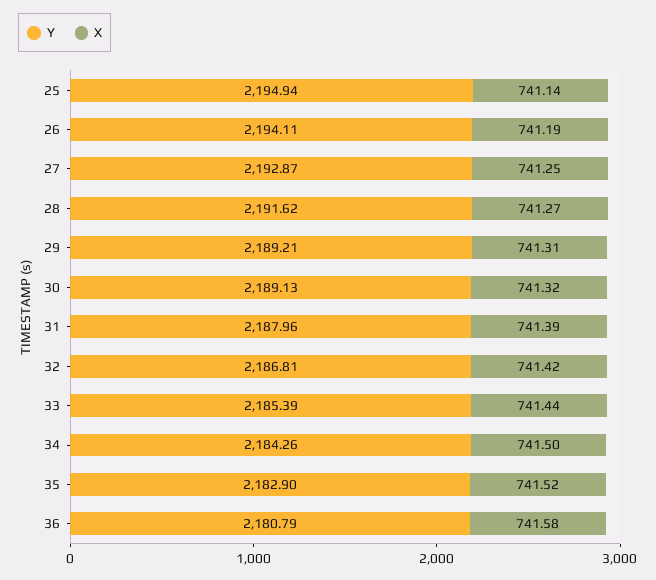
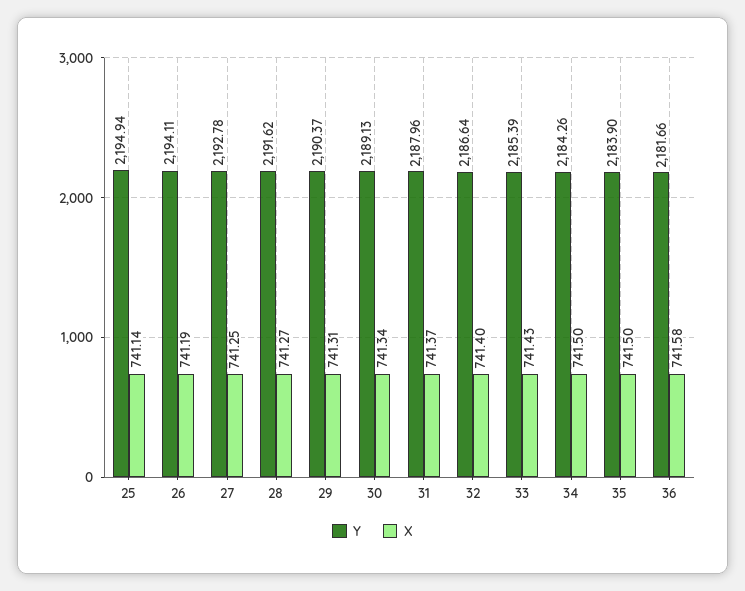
Y, 27: 2192.87 -> 2192.78
Y, 29: 2189.21 -> 2190.37
X, 30: 741.32 -> 741.34
X, 31: 741.39 -> 741.37
Y, 32: 2186.81 -> 2186.64
X, 32: 741.42 -> 741.4
X, 33: 741.44 -> 741.43
Y, 35: 2182.9 -> 2183.9
X, 35: 741.52 -> 741.5
Y, 36: 2180.79 -> 2181.66

